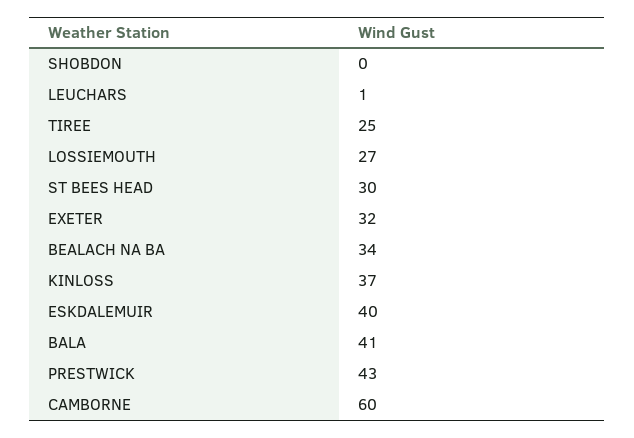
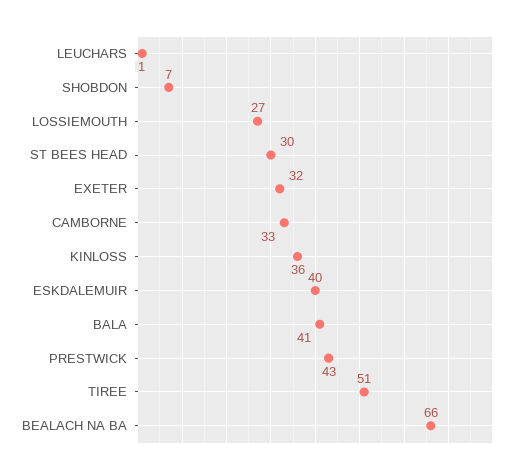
SHOBDON: 0 -> 7
TIREE: 25 -> 51
BEALACH NA BA: 34 -> 66
KINLOSS: 37 -> 36
CAMBORNE: 60 -> 33

